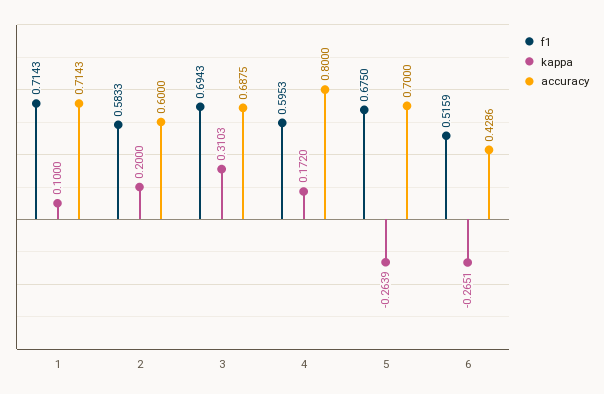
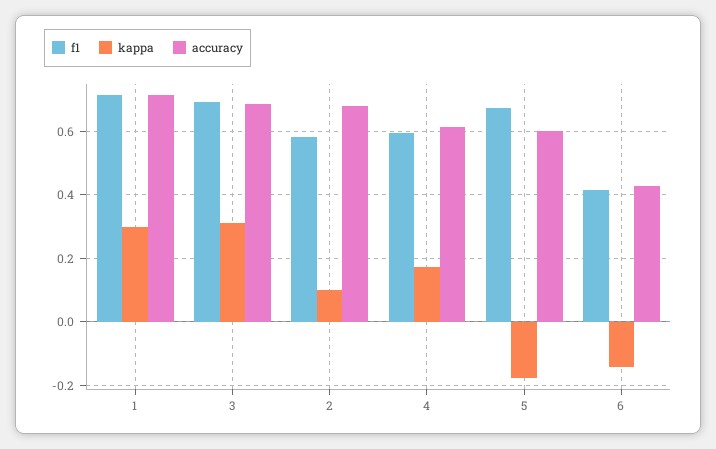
kappa, 1: 0.1 -> 0.3
kappa, 2: 0.2 -> 0.1
accuracy, 2: 0.6 -> 0.68
accuracy, 4: 0.8 -> 0.62
kappa, 5: -0.2639 -> -0.18
accuracy, 5: 0.7 -> 0.6
f1, 6: 0.5159 -> 0.42
kappa, 6: -0.2651 -> -0.14

